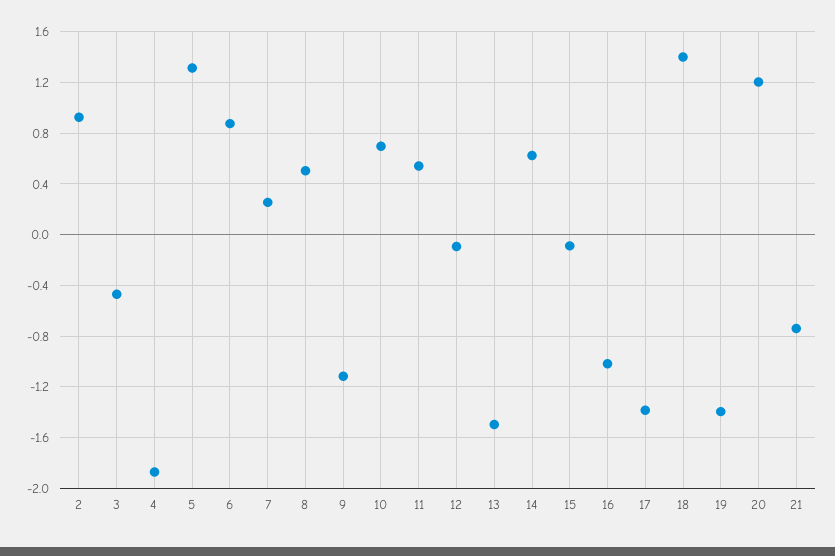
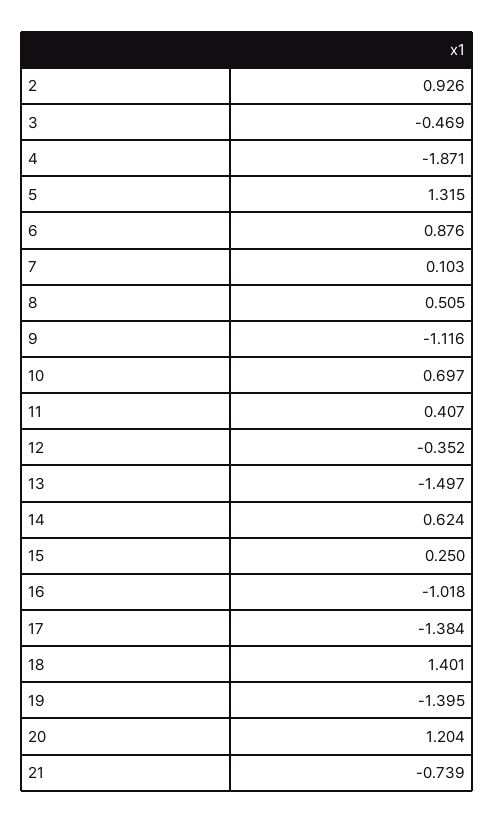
7: 0.25 -> 0.103
11: 0.55 -> 0.407
12: -0.1 -> -0.352
15: -0.1 -> 0.25

